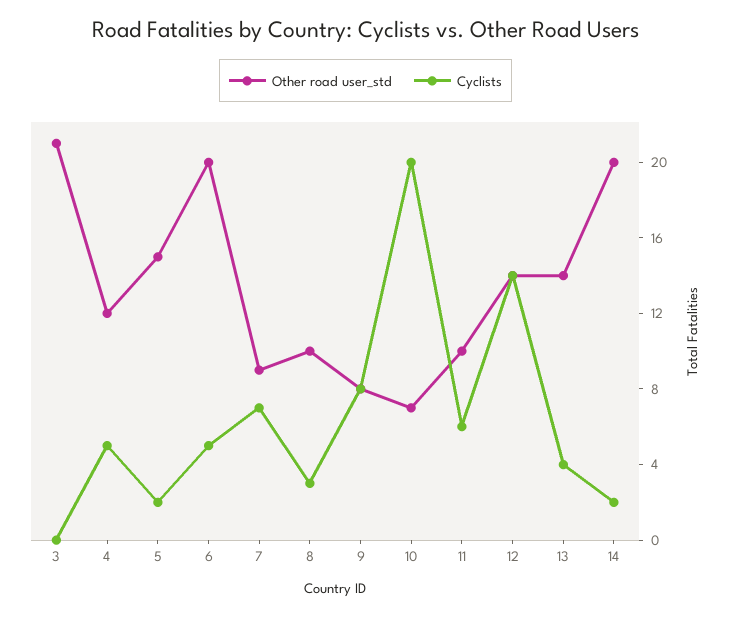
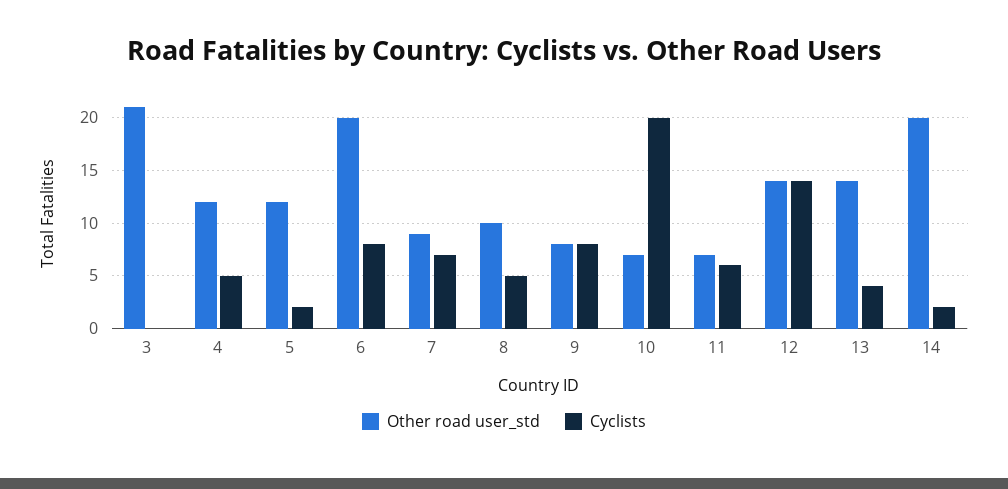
Other road user_std, 5: 15 -> 12
Cyclists, 6: 5 -> 8
Cyclists, 8: 3 -> 5
Other road user_std, 11: 10 -> 7

